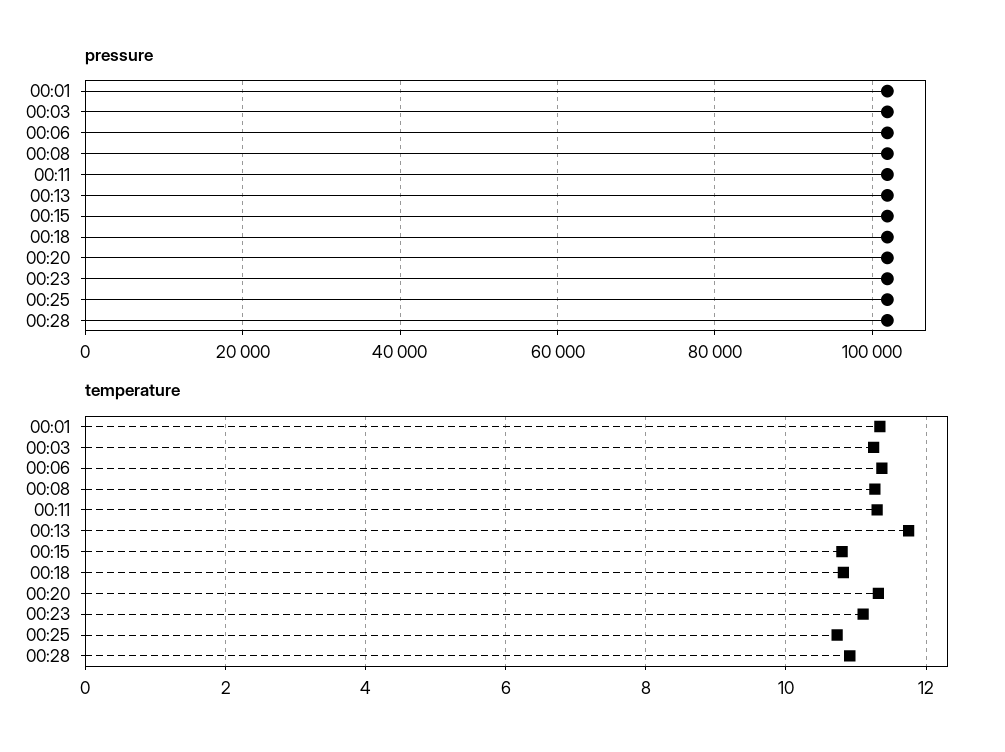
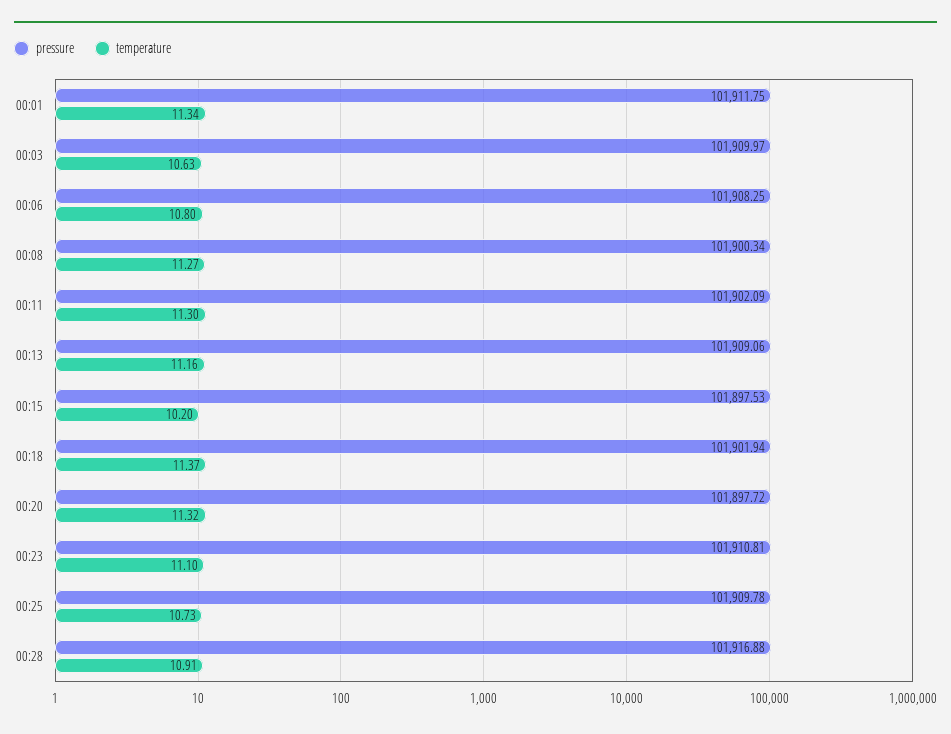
temperature, 00:03: 11.2 -> 10.63
temperature, 00:06: 11.4 -> 10.8
temperature, 00:13: 11.8 -> 11.16
temperature, 00:15: 10.8 -> 10.2
temperature, 00:18: 10.8 -> 11.37

